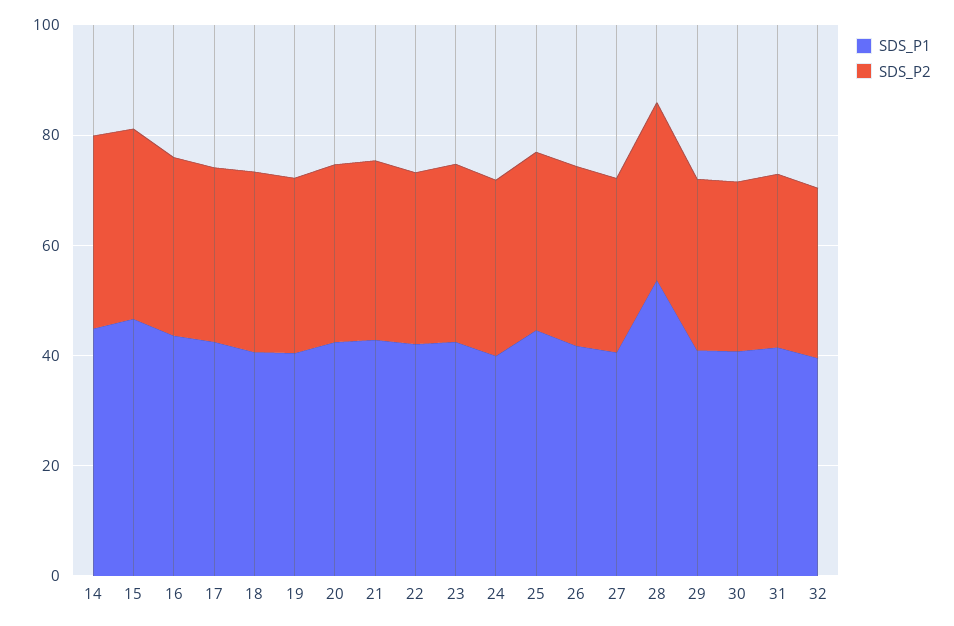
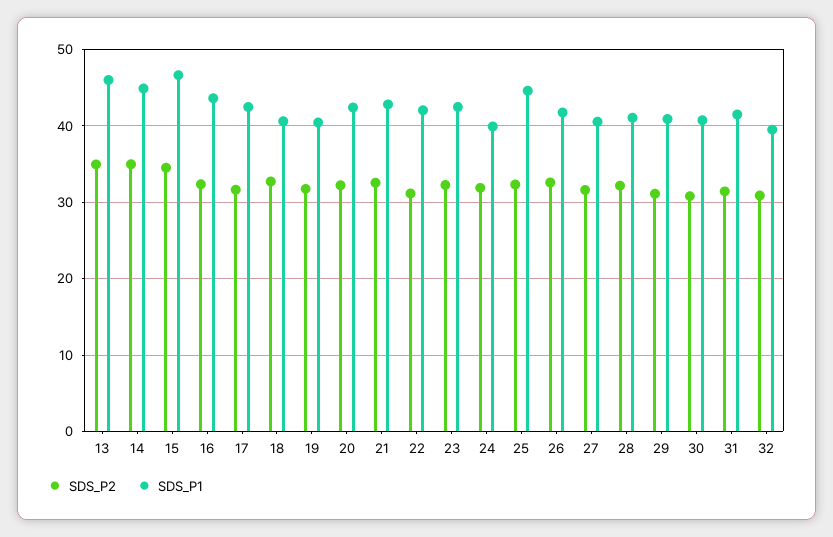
SDS_P1, 28: 55 -> 41
SDS_P2, 13: none -> 35
SDS_P1, 13: none -> 46

